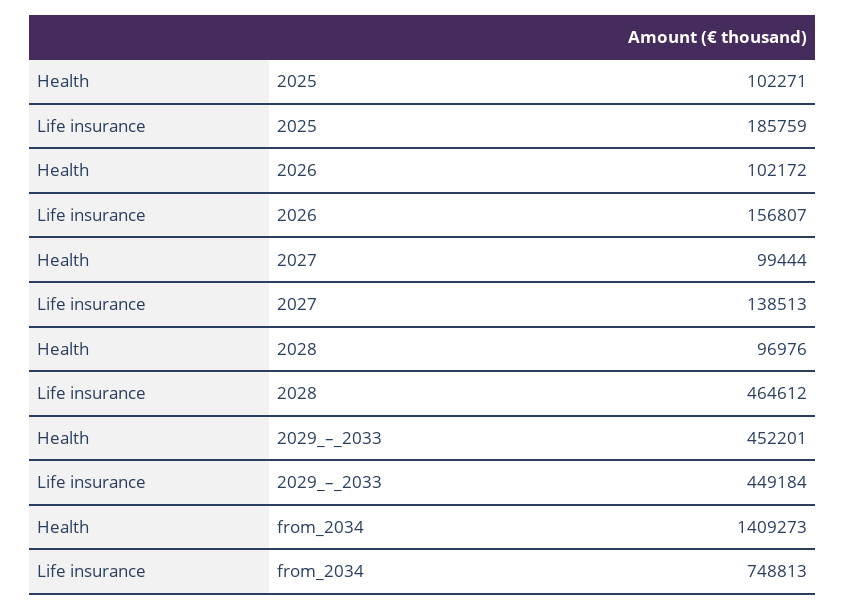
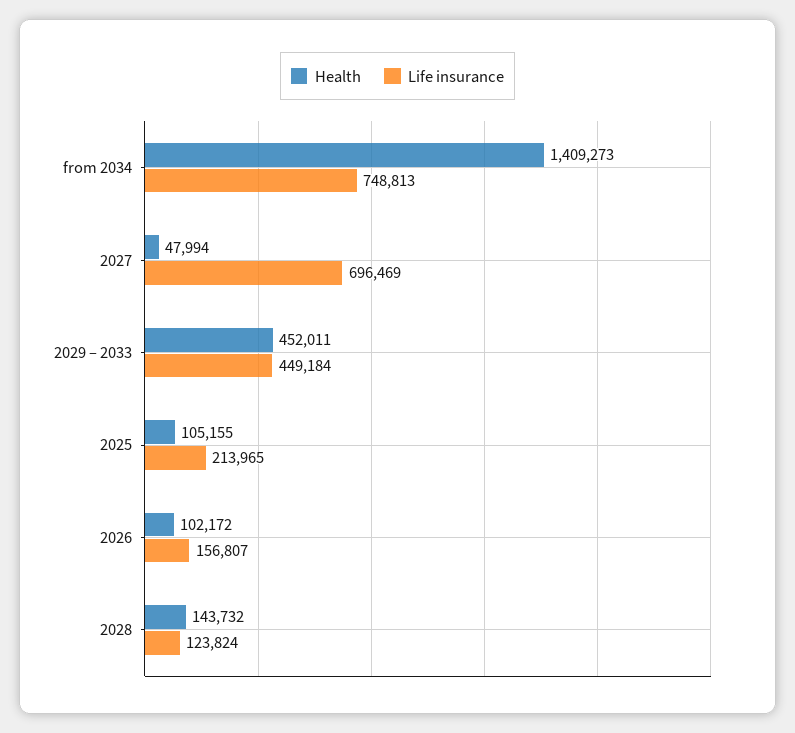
Health, 2025: 102271 -> 105155
Life insurance, 2025: 185759 -> 213965
Health, 2027: 99444 -> 47994
Life insurance, 2027: 138513 -> 696469
Health, 2028: 96976 -> 143732
Life insurance, 2028: 464612 -> 123824
Health, 2029_–_2033: 452201 -> 452011

